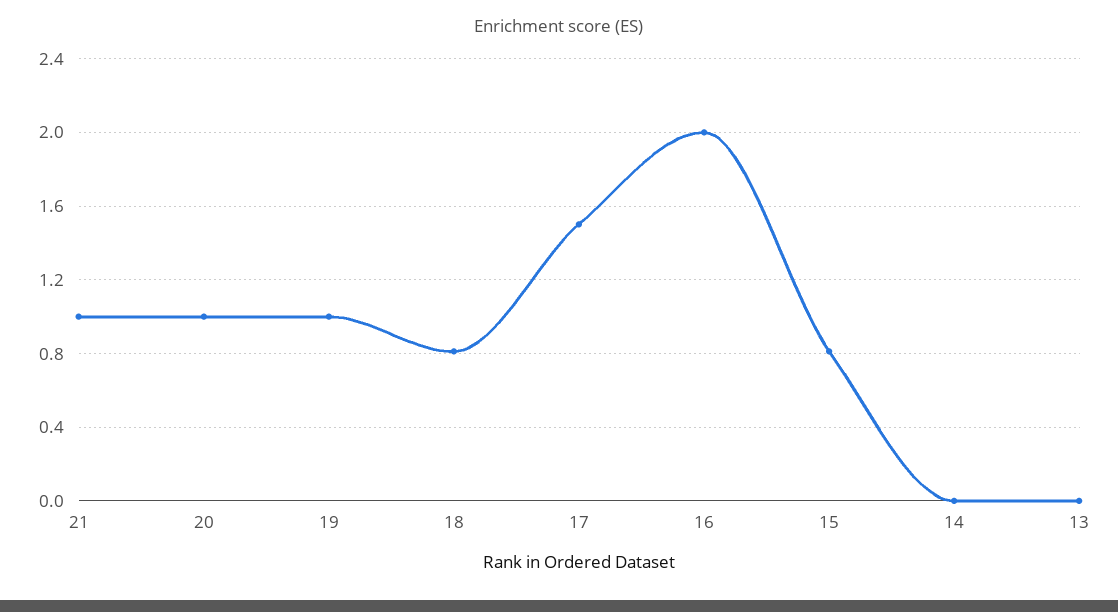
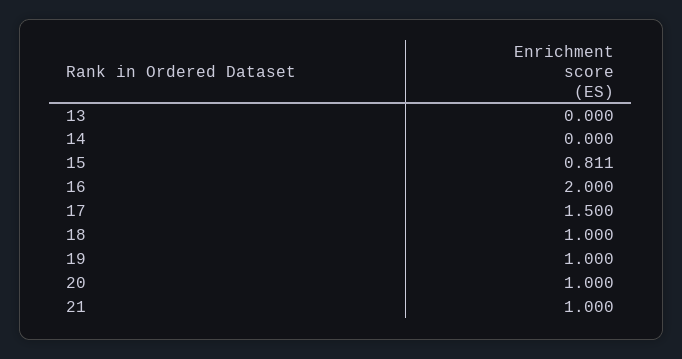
18: 0.8 -> 1

